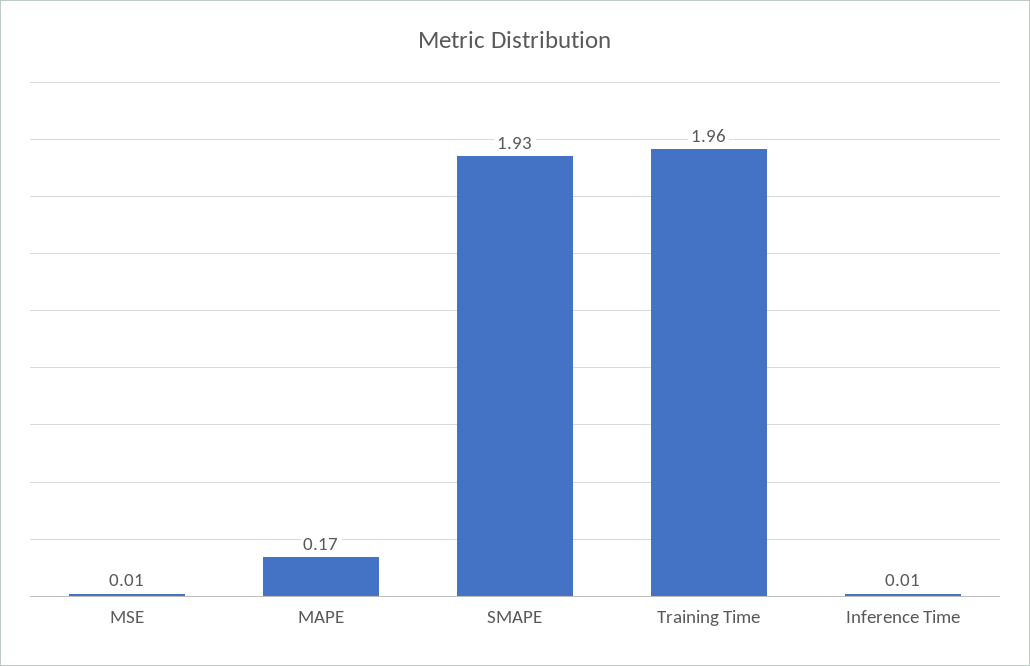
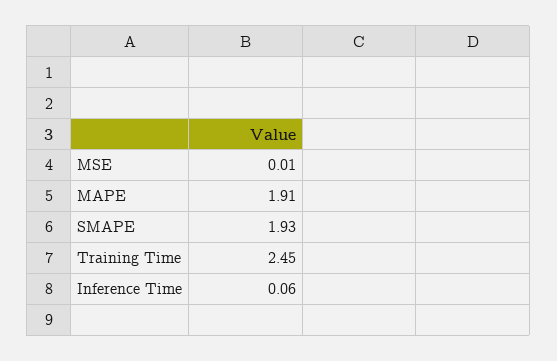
MAPE: 0.17 -> 1.91
Training Time: 1.96 -> 2.45
Inference Time: 0.01 -> 0.06

